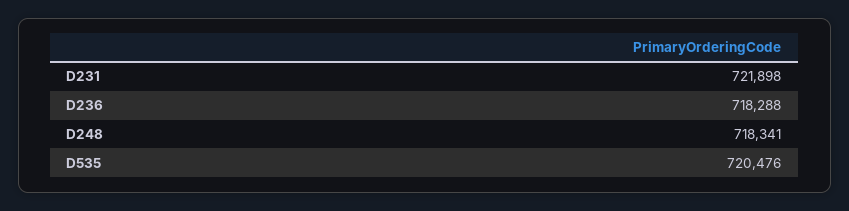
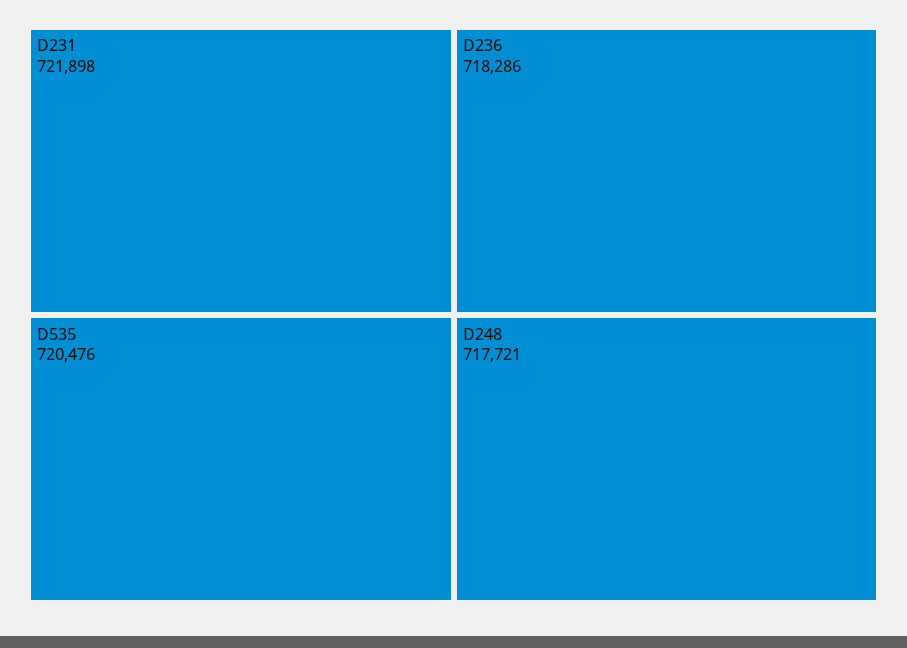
D236: 718288 -> 718286
D248: 718341 -> 717721

